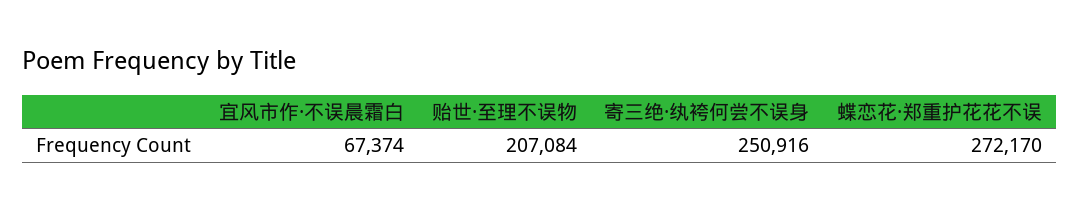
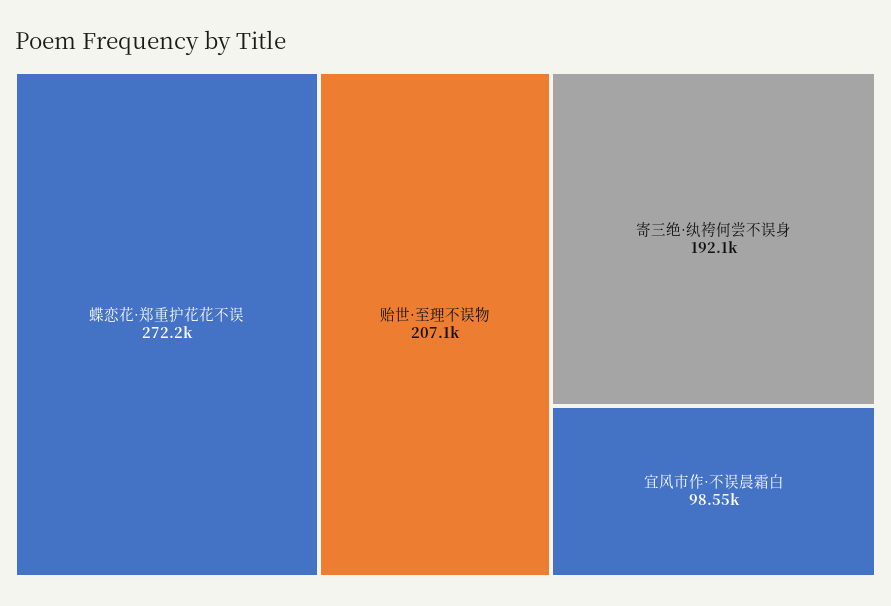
宜风市作·不误晨霜白: 67374 -> 98550
寄三绝·纨袴何尝不误身: 250916 -> 192100

